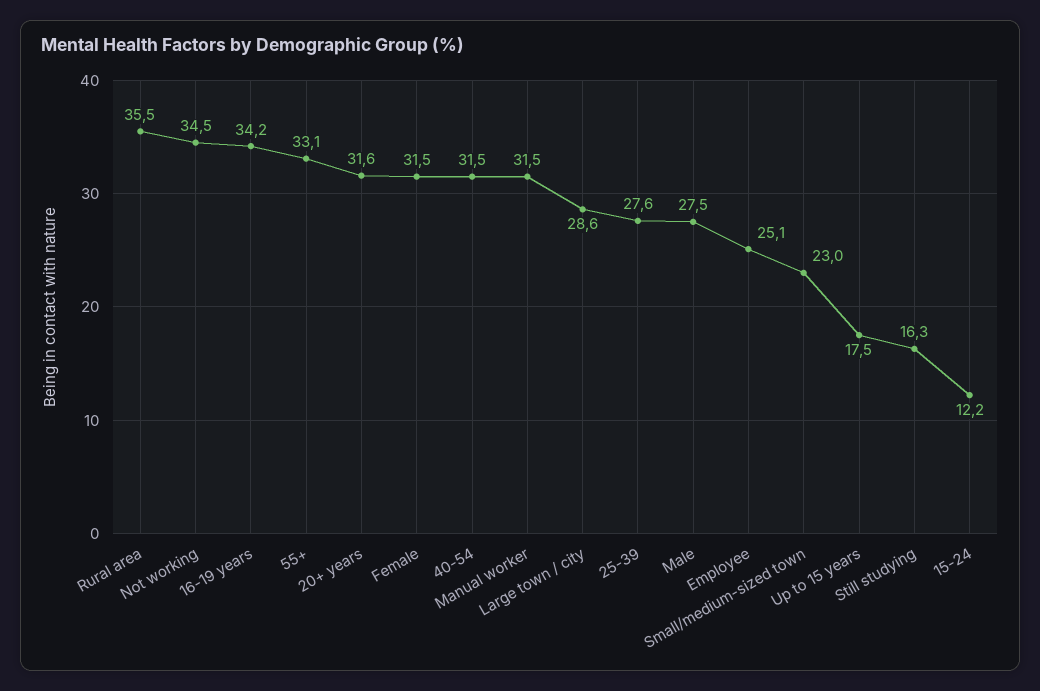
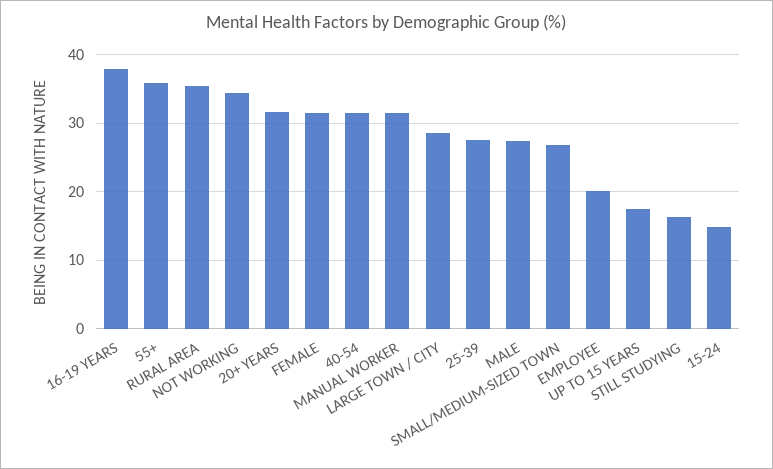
16-19 years: 34.2 -> 38
55+: 33.1 -> 36
Employee: 25.1 -> 20
Small/medium-sized town: 23 -> 27
15-24: 12.2 -> 15

